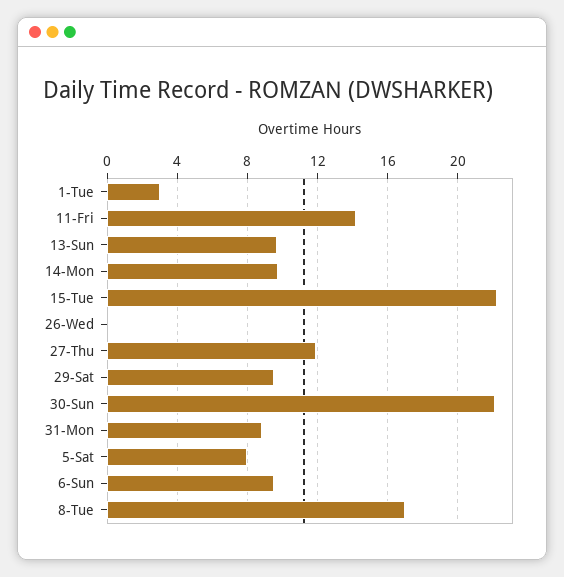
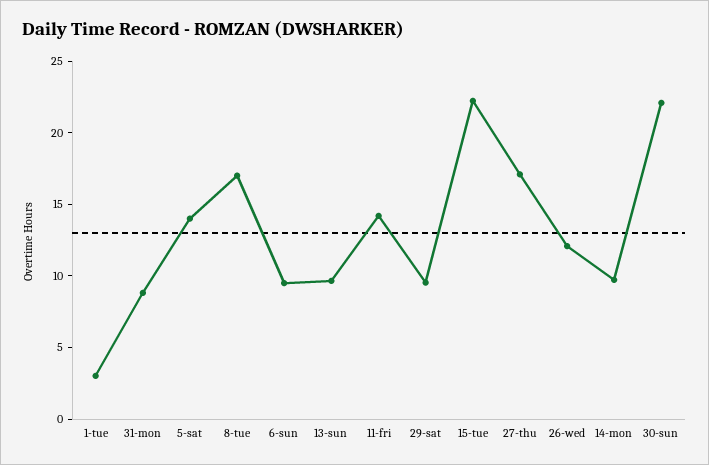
26-Wed: 0 -> 12
27-Thu: 12 -> 17
5-Sat: 8 -> 14

